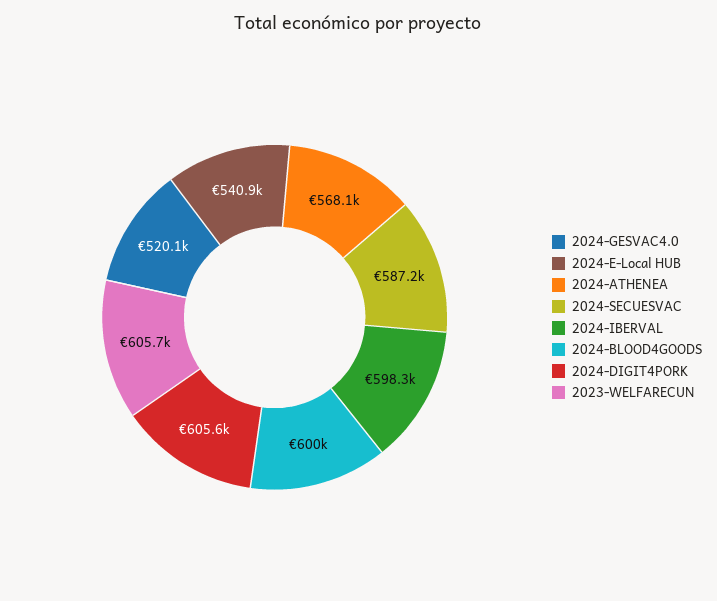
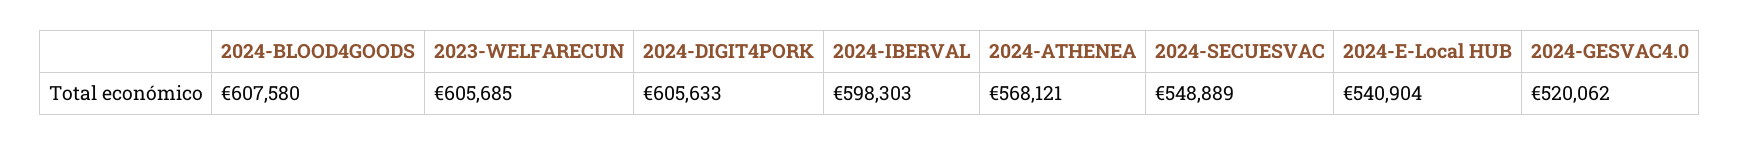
2024-SECUESVAC: 587200 -> 548889
2024-BLOOD4GOODS: 600000 -> 607580

